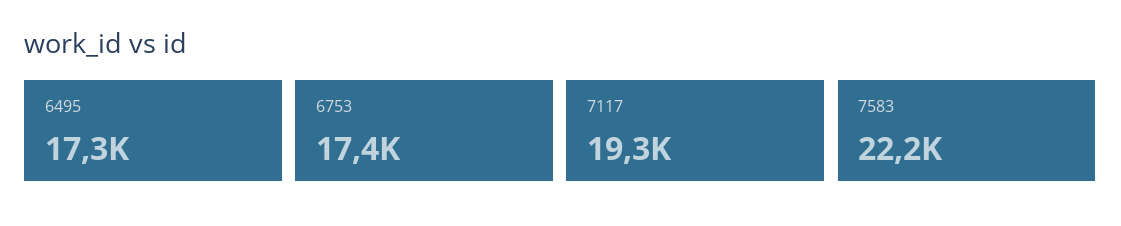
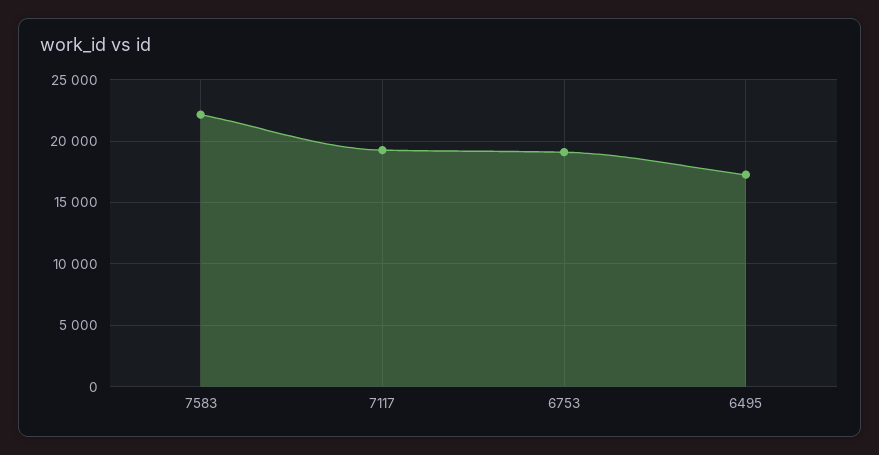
6753: 17400 -> 19000

